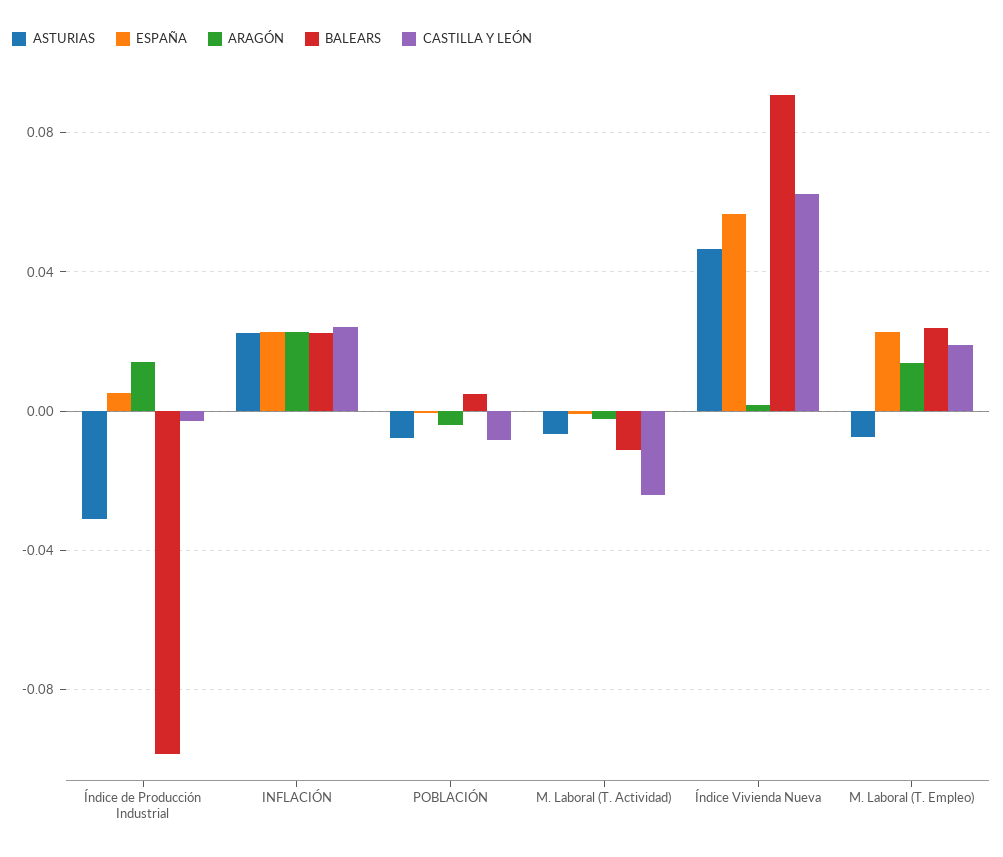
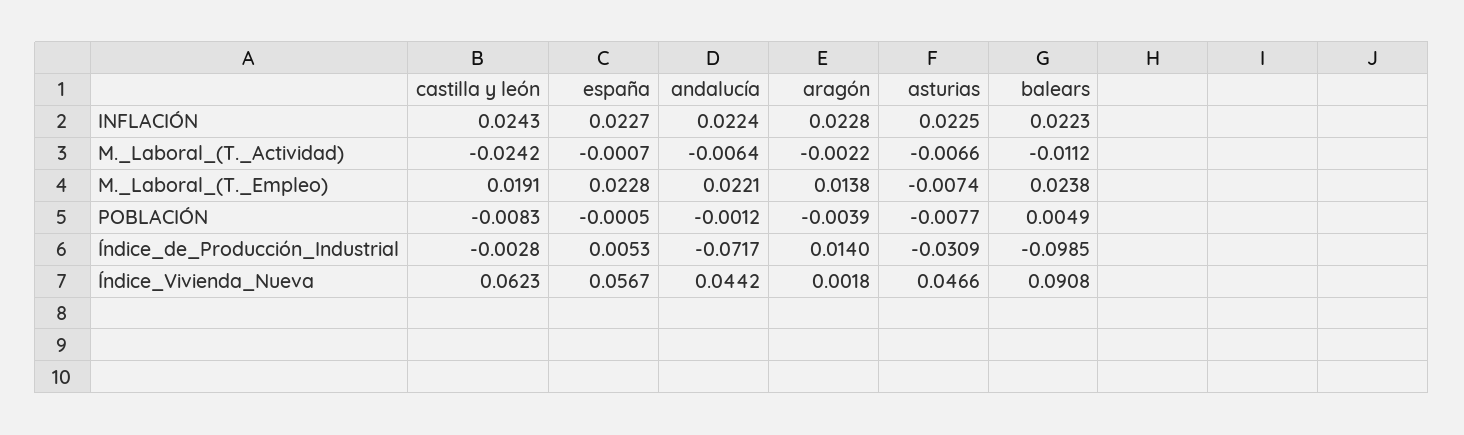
andalucía, INFLACIÓN: none -> 0.0224
andalucía, M. Laboral (T. Actividad): none -> -0.0064
andalucía, M. Laboral (T. Empleo): none -> 0.0221
andalucía, POBLACIÓN: none -> -0.0012
andalucía, Índice de Producción Industrial: none -> -0.0717
andalucía, Índice Vivienda Nueva: none -> 0.0442

